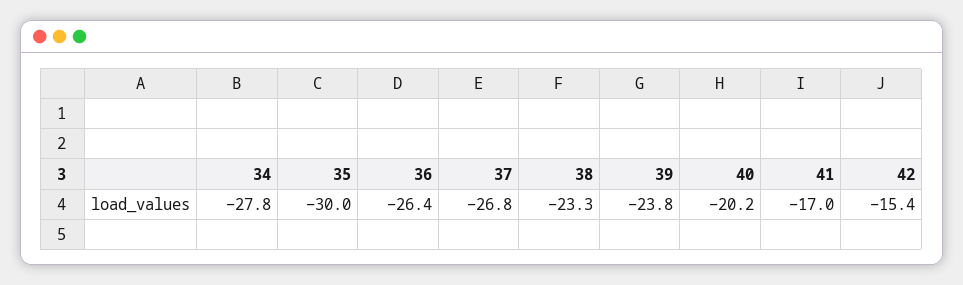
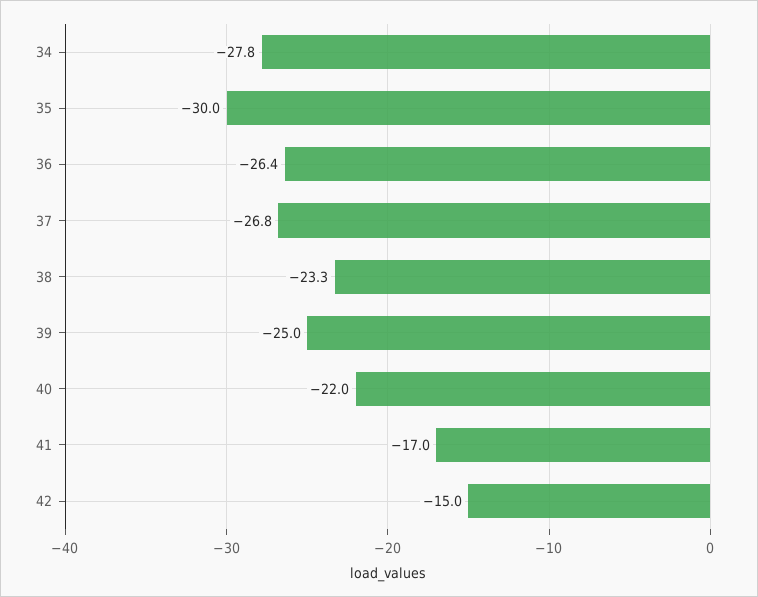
39: -23.8 -> -25
40: -20.2 -> -22
42: -15.4 -> -15

